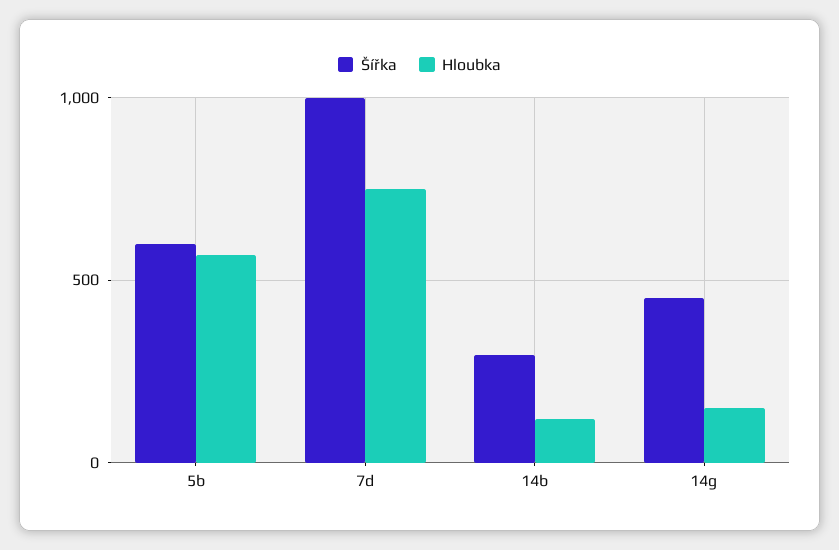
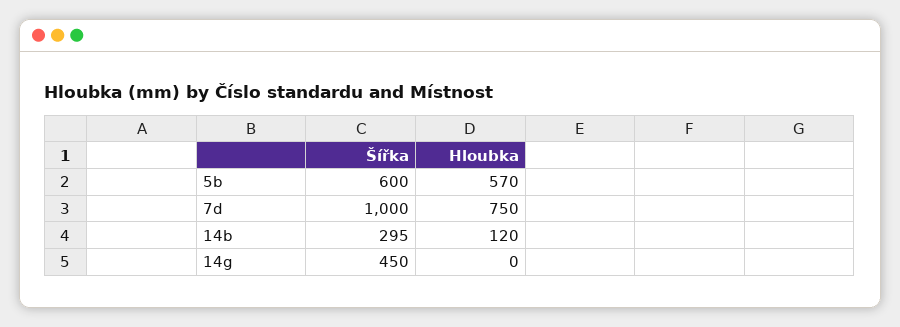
Hloubka, 14g: 150 -> 0

